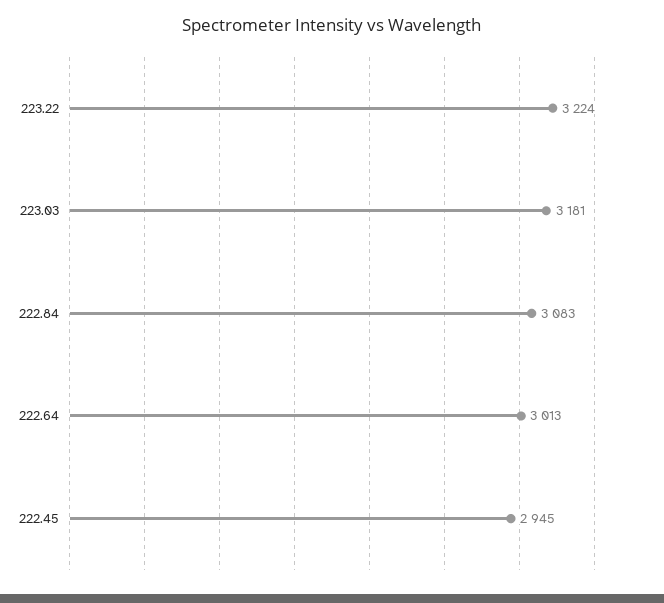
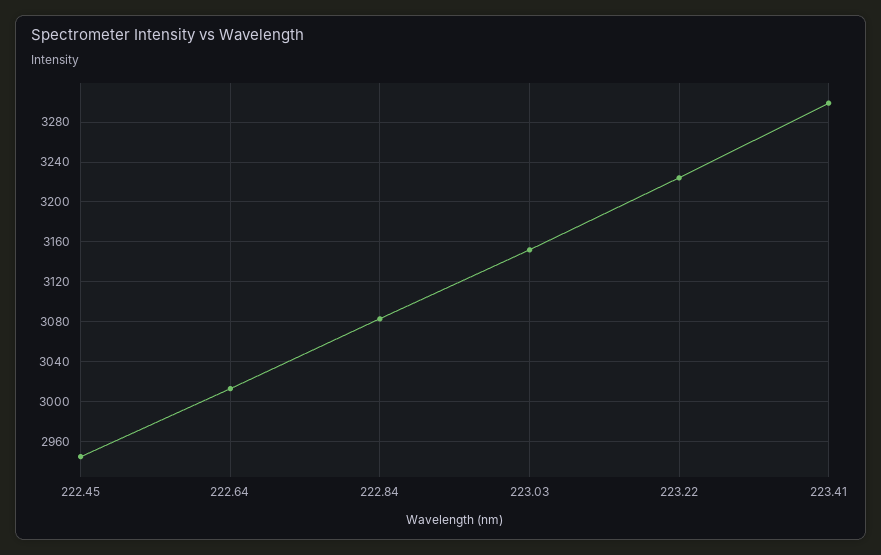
223.03: 3181 -> 3150
223.41: none -> 3300

